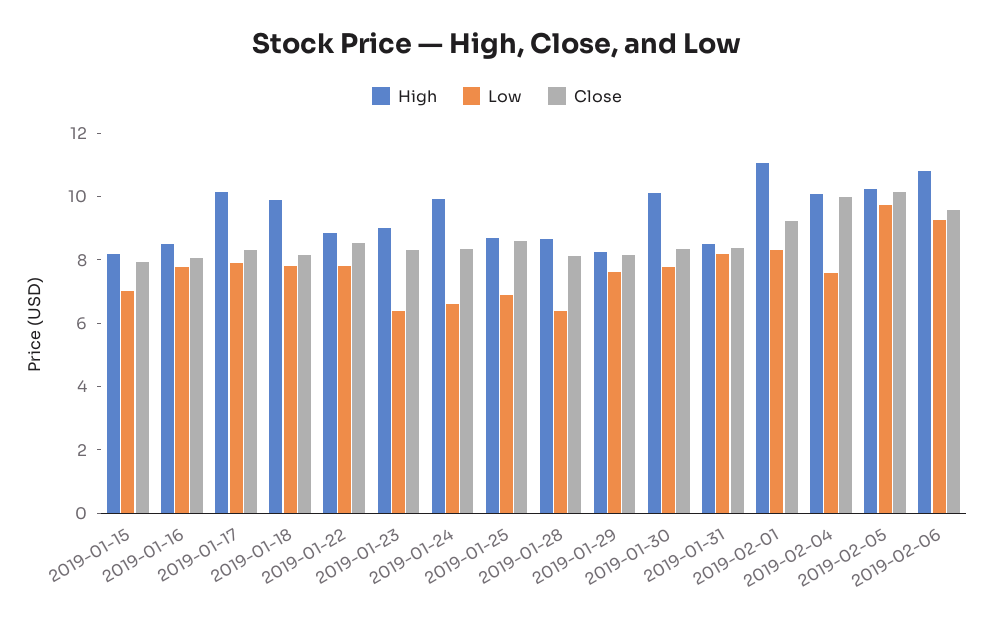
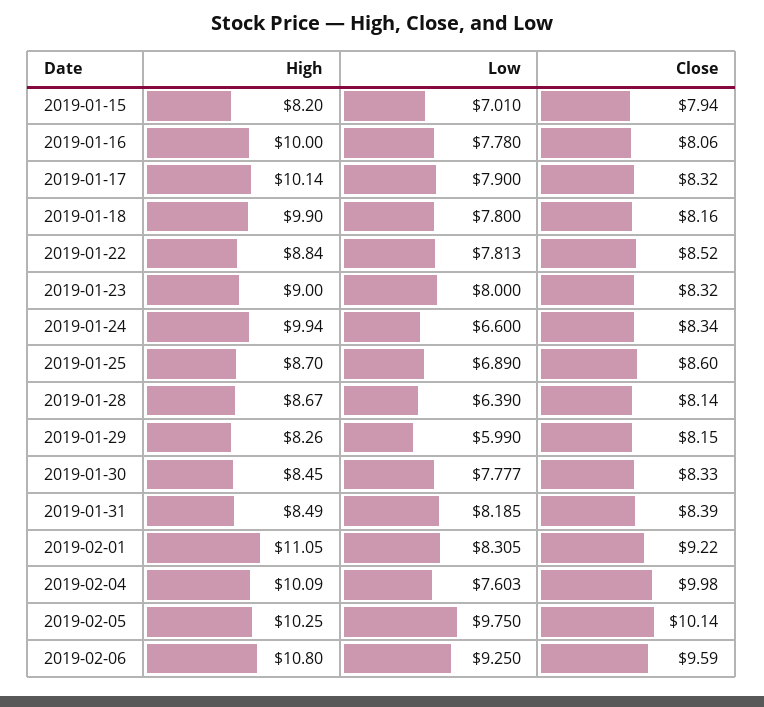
High, 2019-01-16: 8.5 -> 10
Low, 2019-01-23: 6.5 -> 8
Low, 2019-01-29: 7.5 -> 5.99
High, 2019-01-30: 10 -> 8.45

